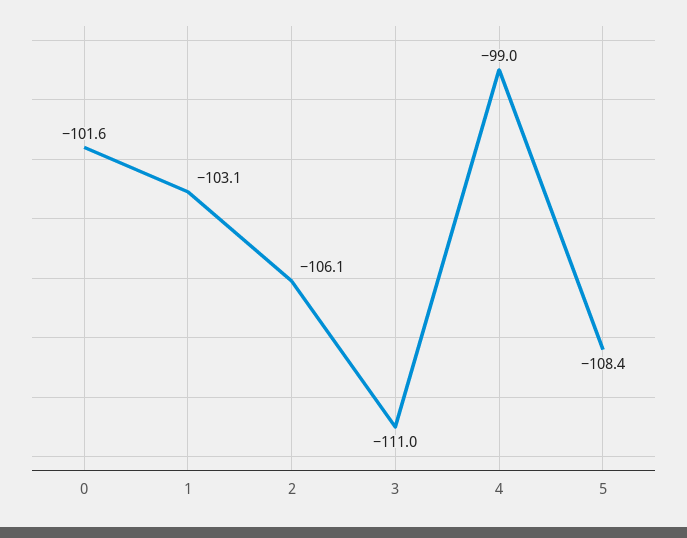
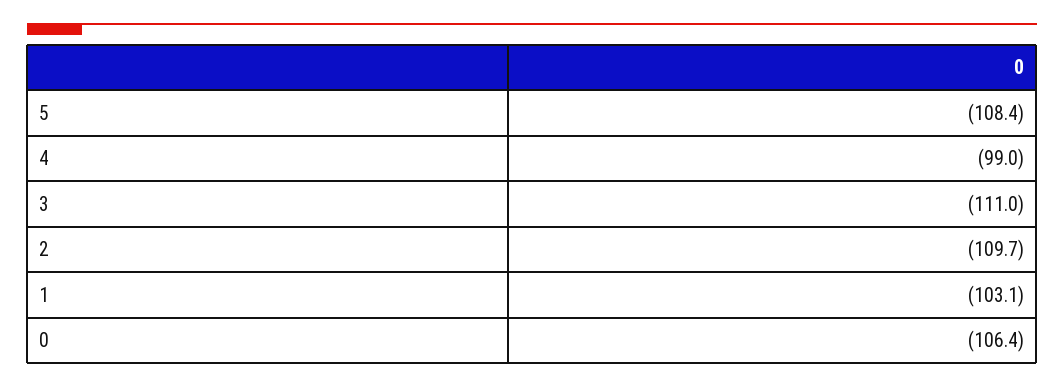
0: -101.6 -> -106.4
2: -106.1 -> -109.7

